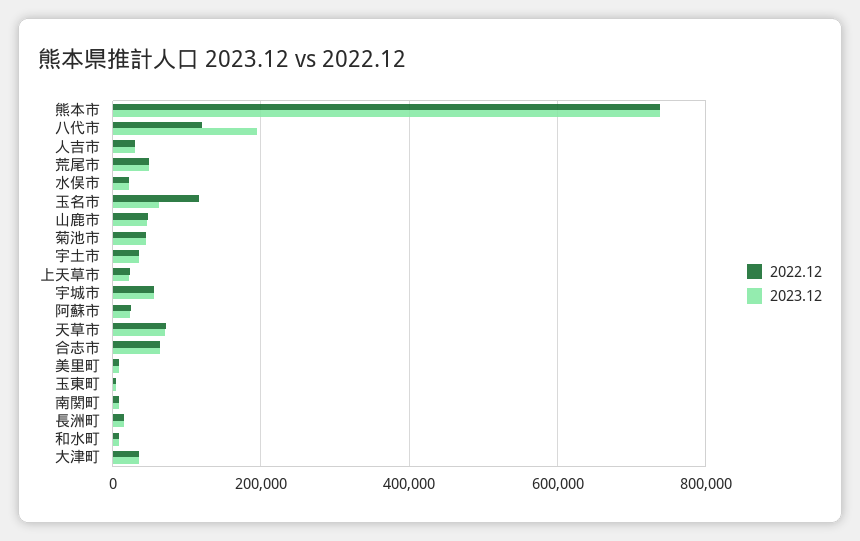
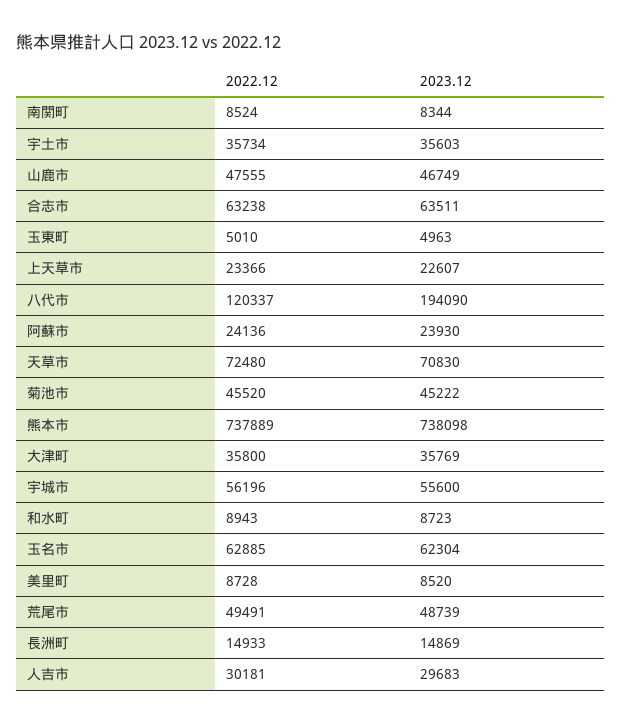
2022.12, 水俣市: 20000 -> none
2023.12, 水俣市: 20000 -> none
2022.12, 玉名市: 120000 -> 62885

